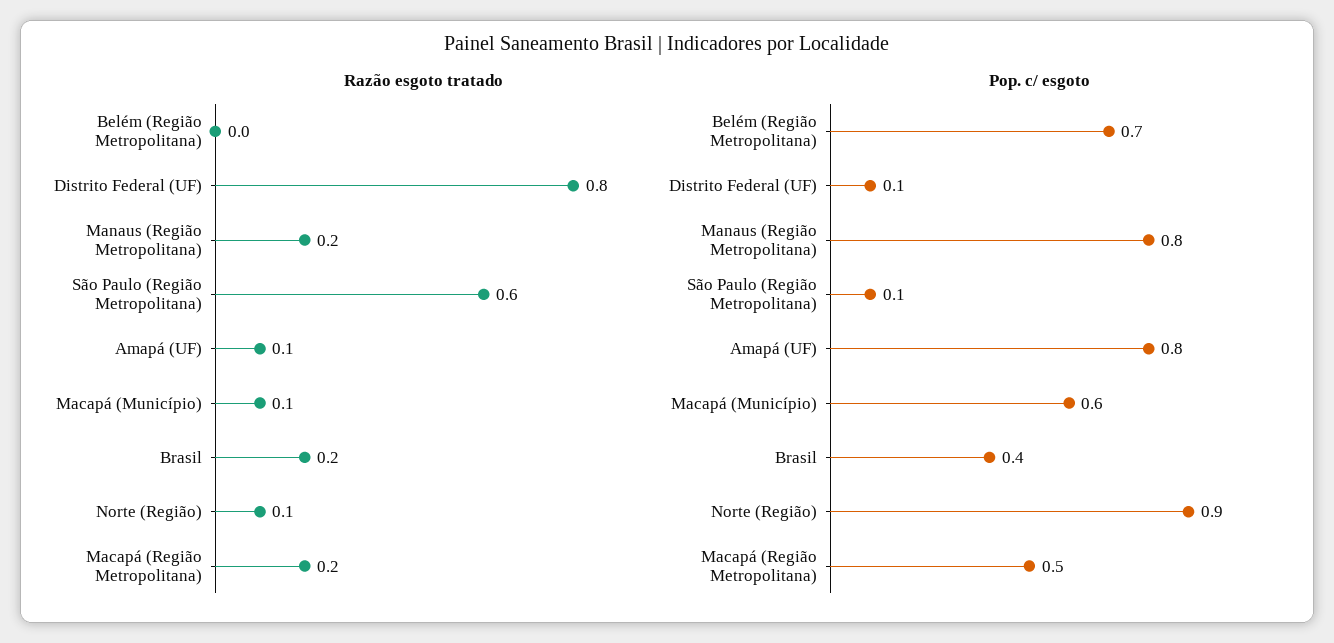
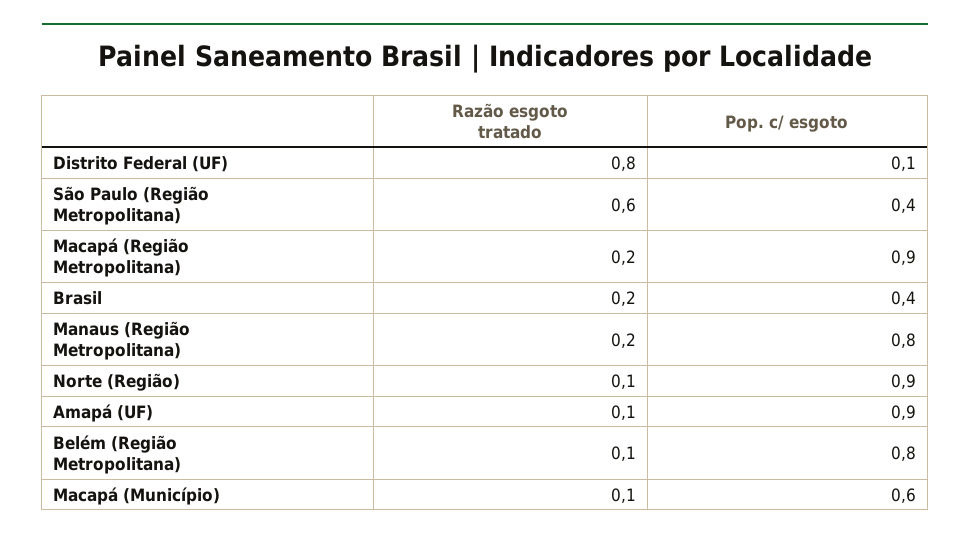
Razão esgoto tratado, Belém (Região Metropolitana): 0 -> 0.1
Pop. c/ esgoto, Belém (Região Metropolitana): 0.7 -> 0.8
Pop. c/ esgoto, São Paulo (Região Metropolitana): 0.1 -> 0.4
Pop. c/ esgoto, Amapá (UF): 0.8 -> 0.9
Pop. c/ esgoto, Macapá (Região Metropolitana): 0.5 -> 0.9

